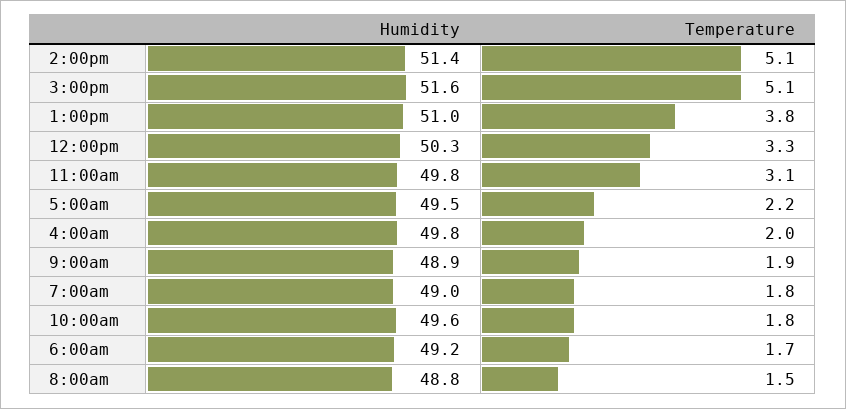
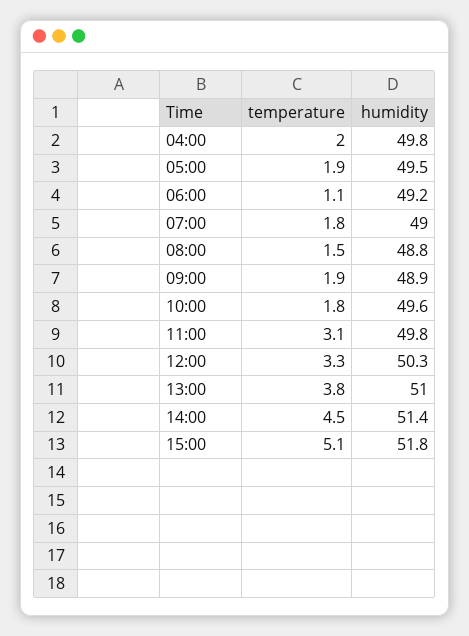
Temperature, 2:00pm: 5.1 -> 4.5
Humidity, 3:00pm: 51.6 -> 51.8
Temperature, 5:00am: 2.2 -> 1.9
Temperature, 6:00am: 1.7 -> 1.1

